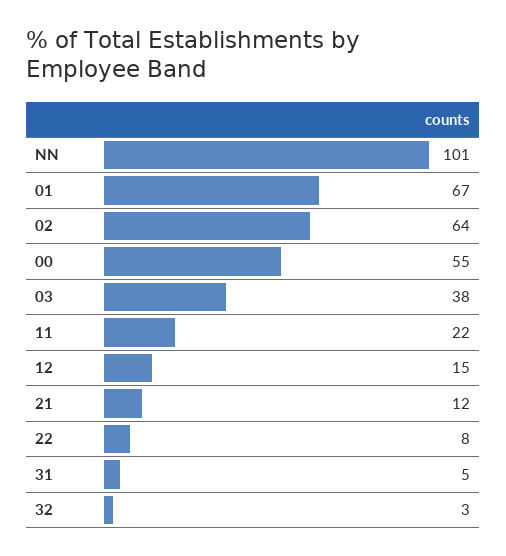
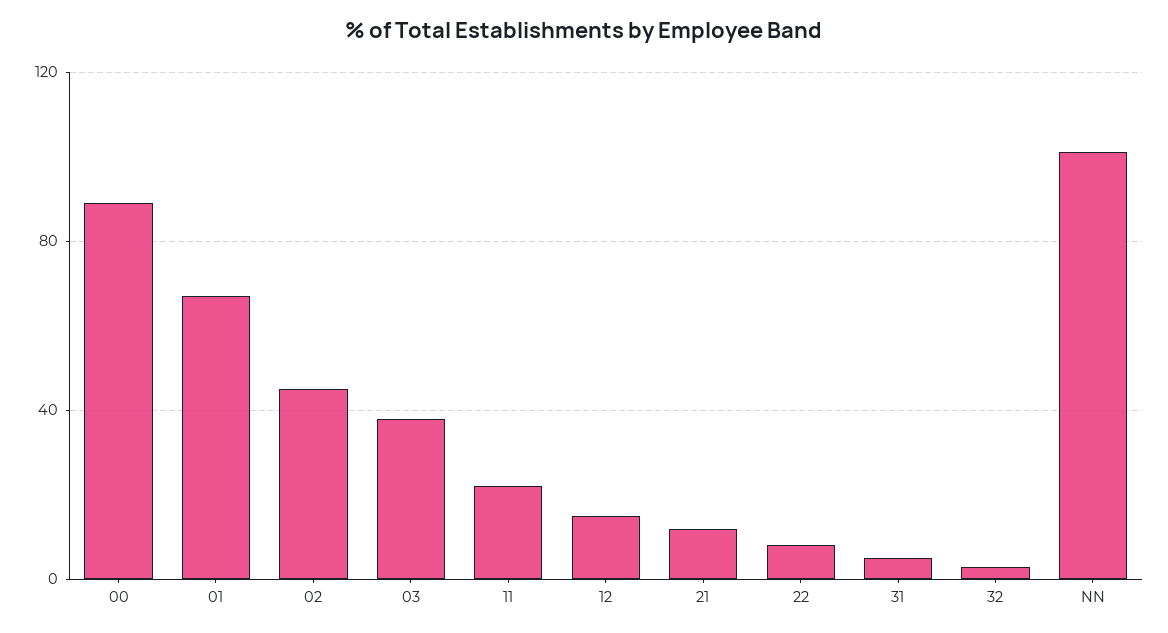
02: 64 -> 45
00: 55 -> 90

